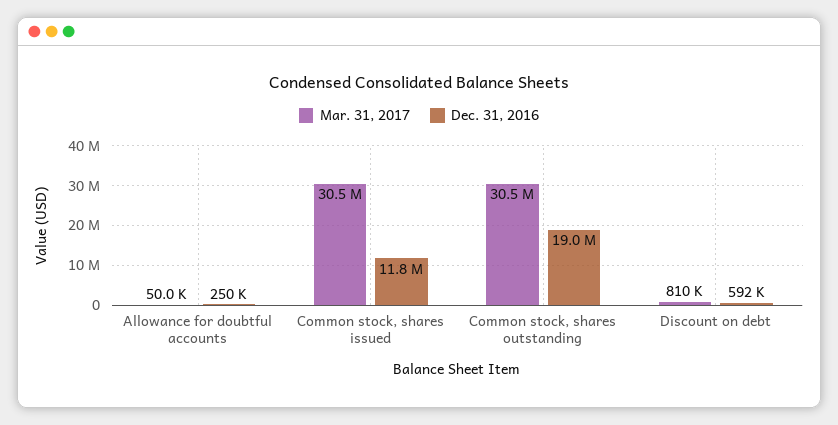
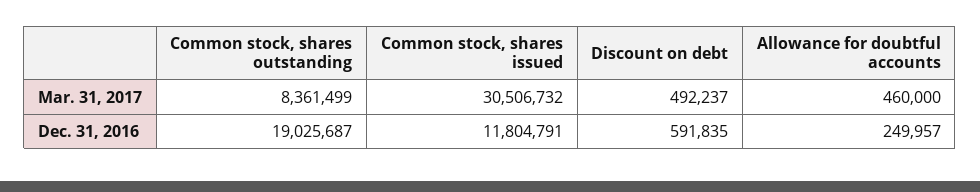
Mar. 31, 2017, Allowance for doubtful accounts: 50000 -> 460000
Mar. 31, 2017, Common stock, shares outstanding: 30500000 -> 8361499
Mar. 31, 2017, Discount on debt: 810000 -> 492237

